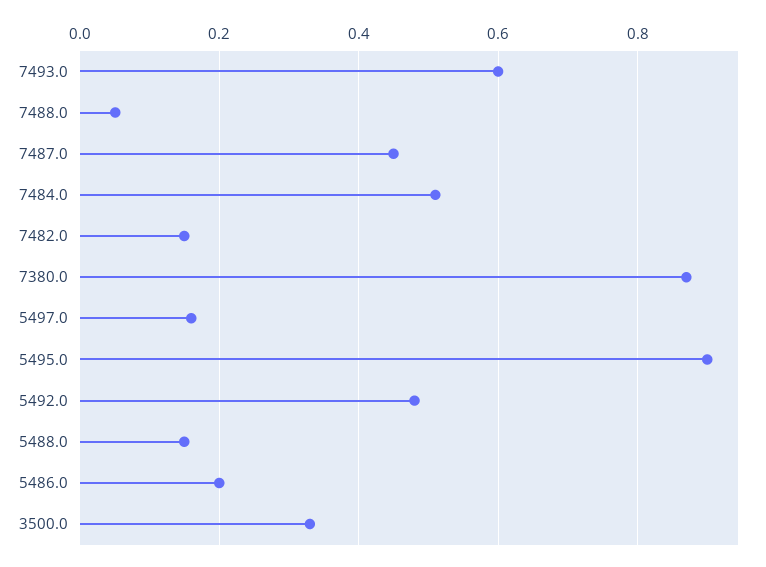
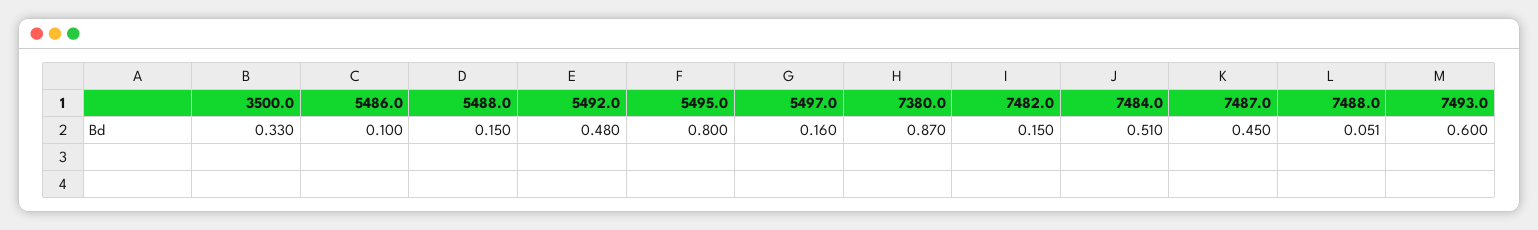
5495.0: 0.9 -> 0.8
5486.0: 0.2 -> 0.1

